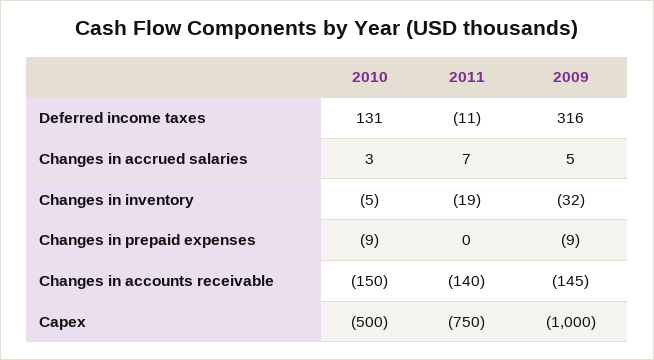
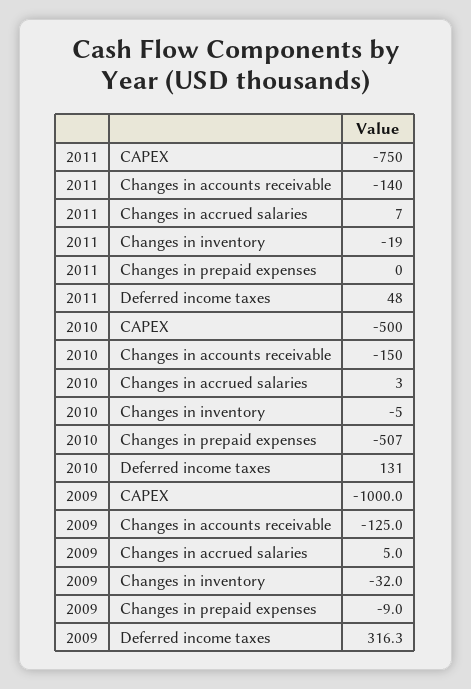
2011, Deferred income taxes: -11 -> 48
2010, Changes in prepaid expenses: -9 -> -507
2009, Changes in accounts receivable: -145 -> -125

